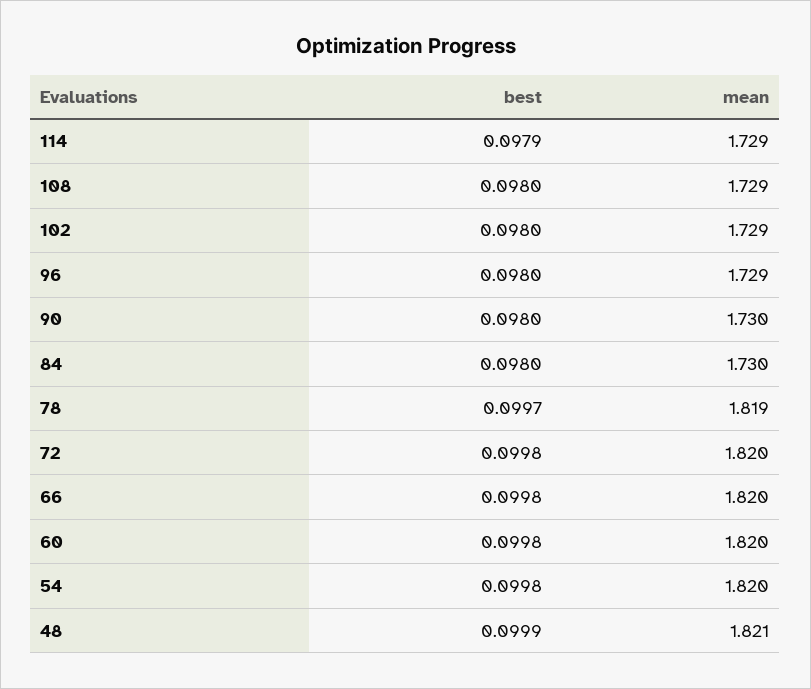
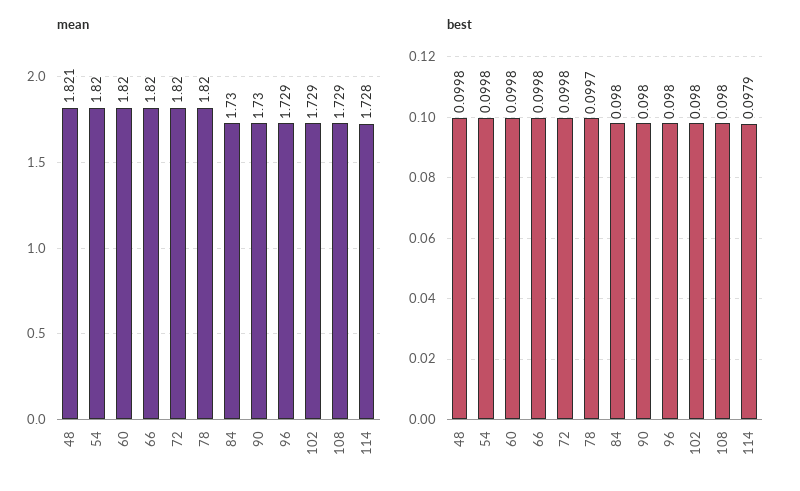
mean, 114: 1.729 -> 1.728
mean, 78: 1.819 -> 1.82
best, 48: 0.0999 -> 0.0998

